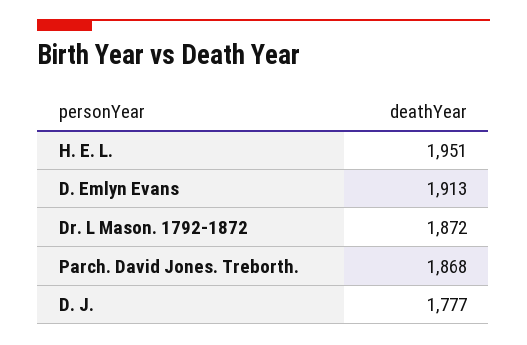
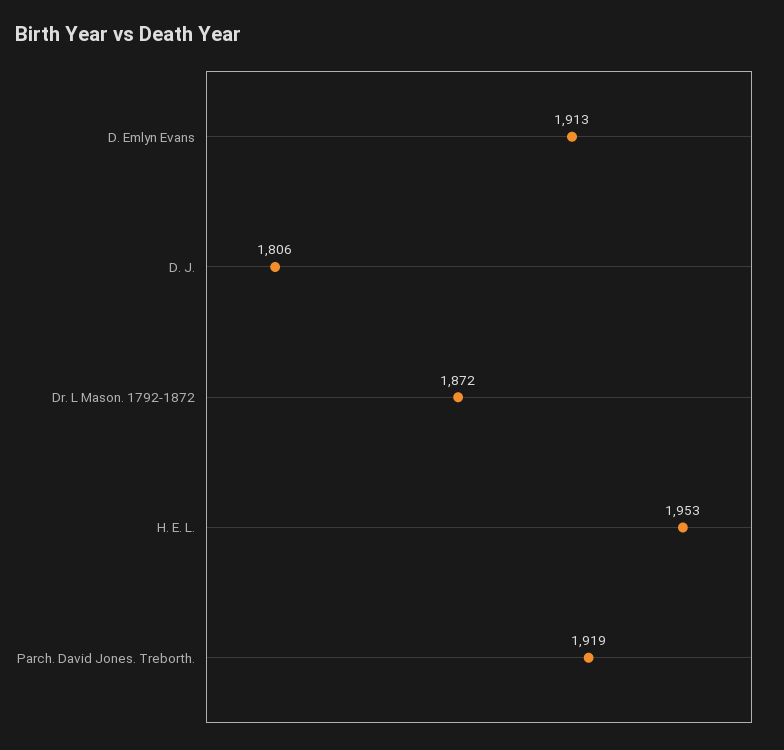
H. E. L.: 1951 -> 1953
Parch. David Jones. Treborth.: 1868 -> 1919
D. J.: 1777 -> 1806

